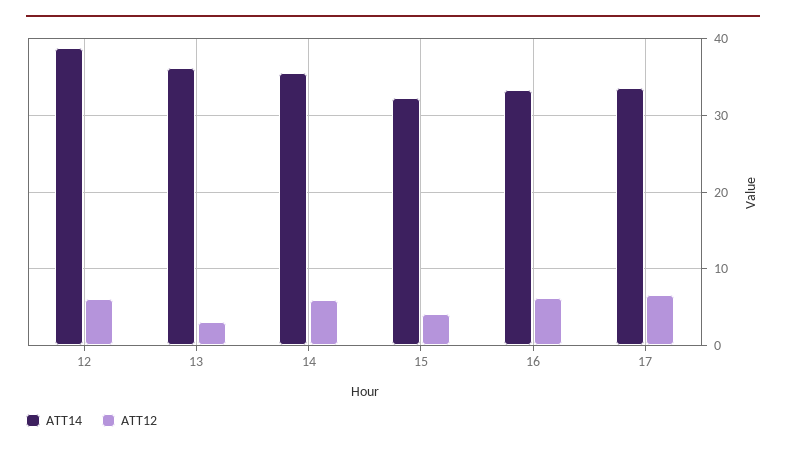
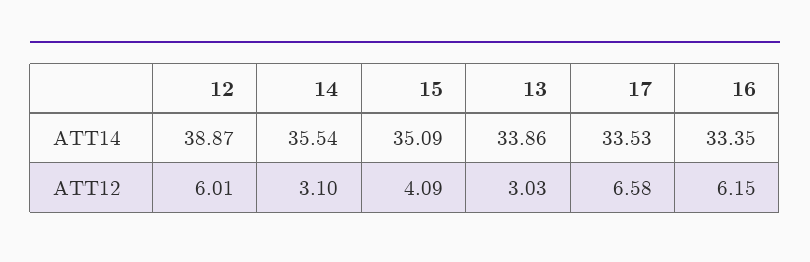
ATT14, 13: 36 -> 33.86
ATT12, 14: 6 -> 3.1
ATT14, 15: 32 -> 35.09

